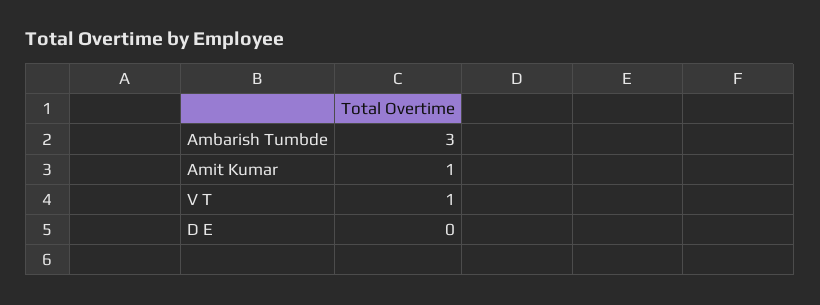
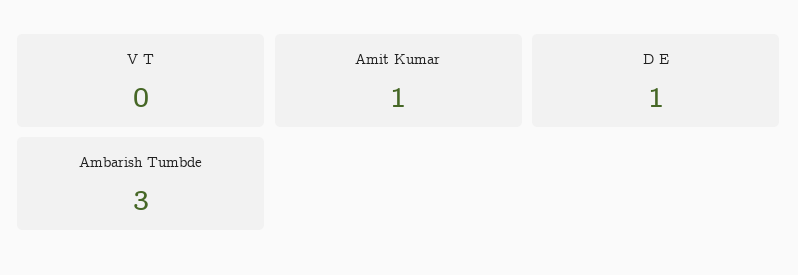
V T: 1 -> 0
D E: 0 -> 1

